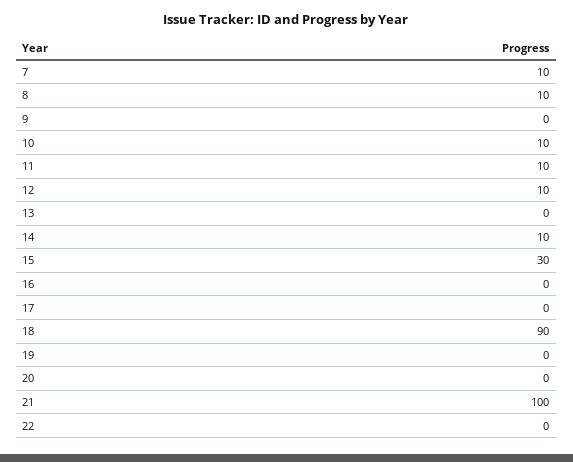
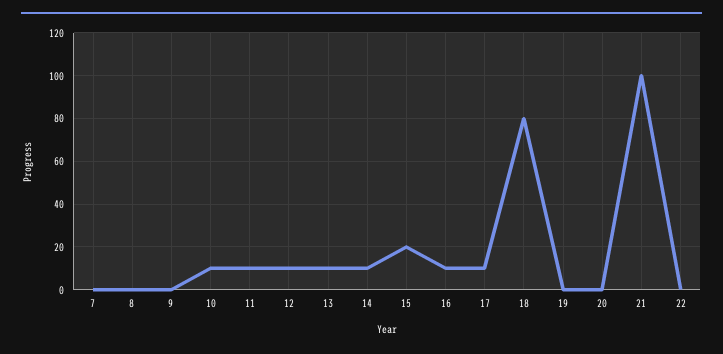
7: 10 -> 0
8: 10 -> 0
13: 0 -> 10
15: 30 -> 20
16: 0 -> 10
17: 0 -> 10
18: 90 -> 80

